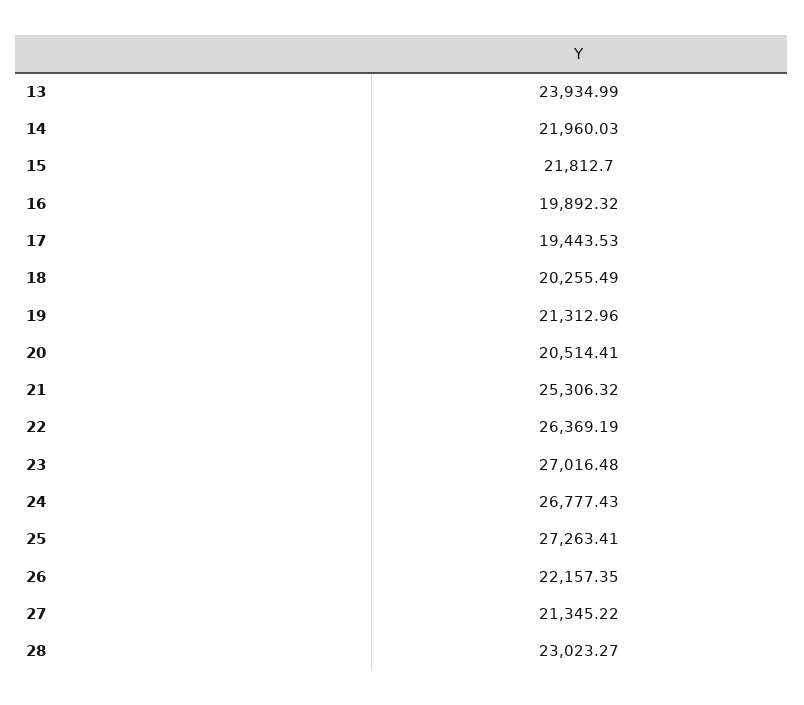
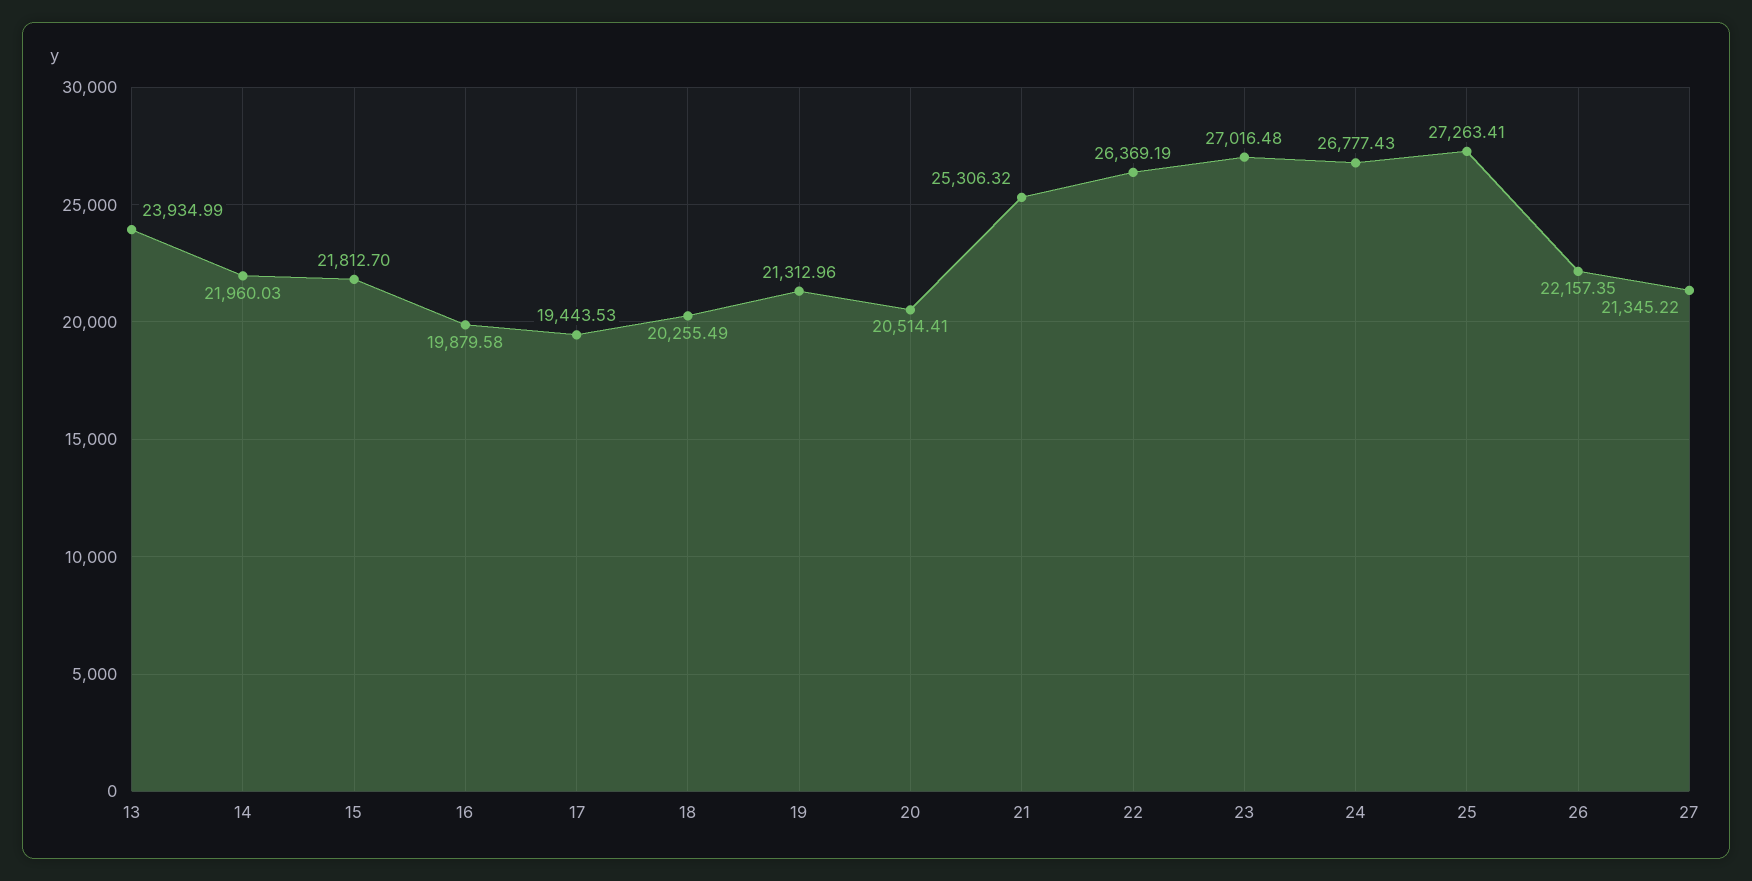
16: 19892.32 -> 19879.58
28: 23023.27 -> none

